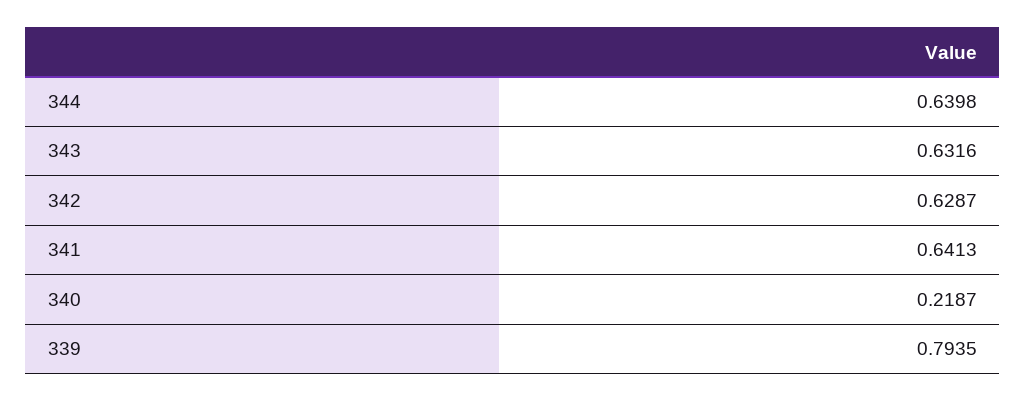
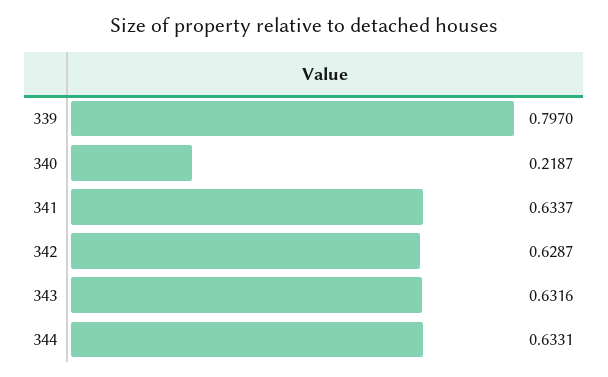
344: 0.6398 -> 0.6331
341: 0.6413 -> 0.6337
339: 0.7935 -> 0.797

